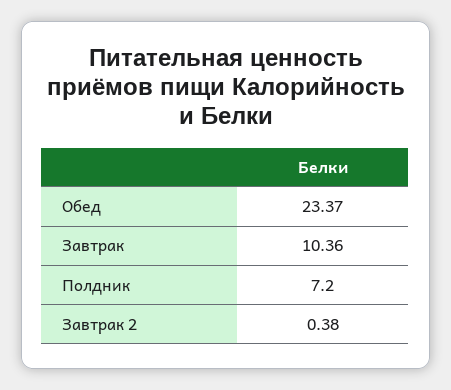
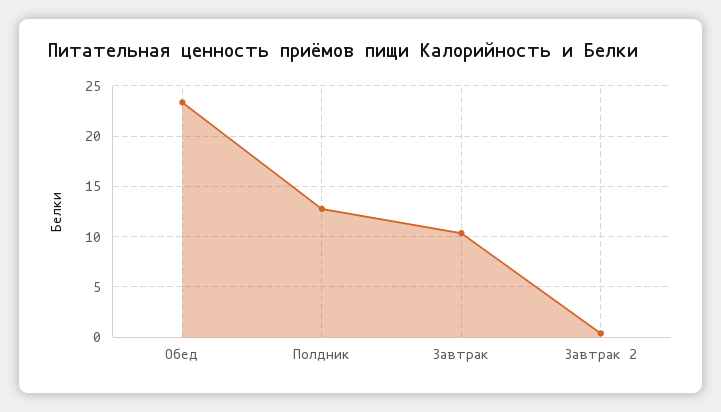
Полдник: 7.2 -> 13

